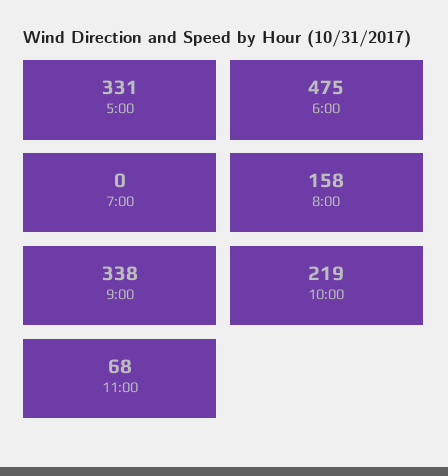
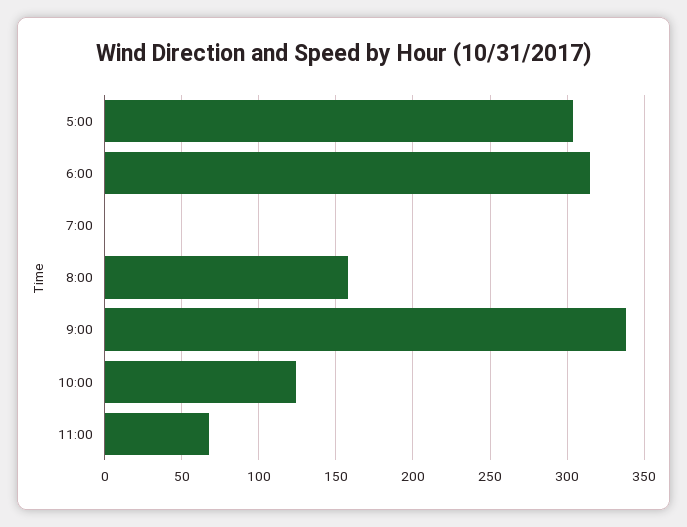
5:00: 331 -> 305
6:00: 475 -> 315
10:00: 219 -> 125

